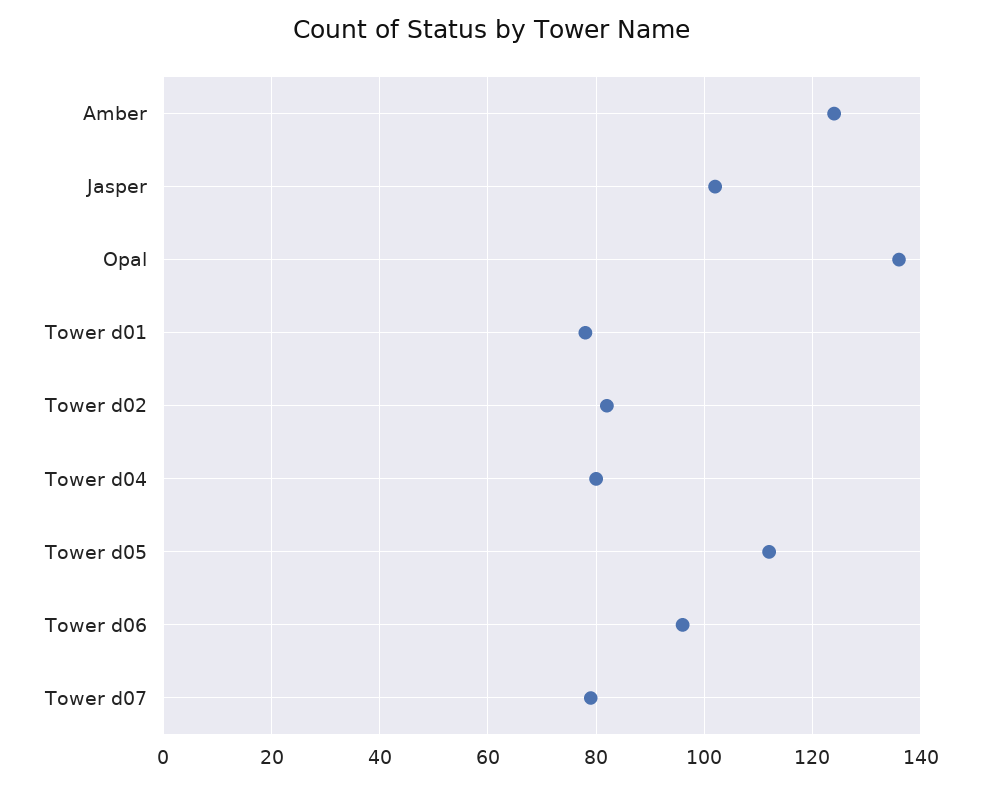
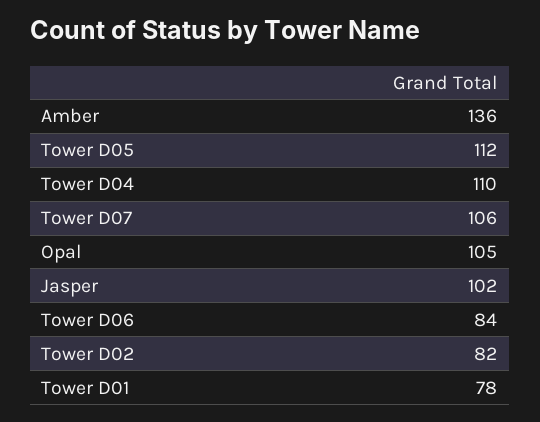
Amber: 125 -> 136
Opal: 135 -> 105
Tower d04: 80 -> 110
Tower d06: 95 -> 84
Tower d07: 80 -> 106

